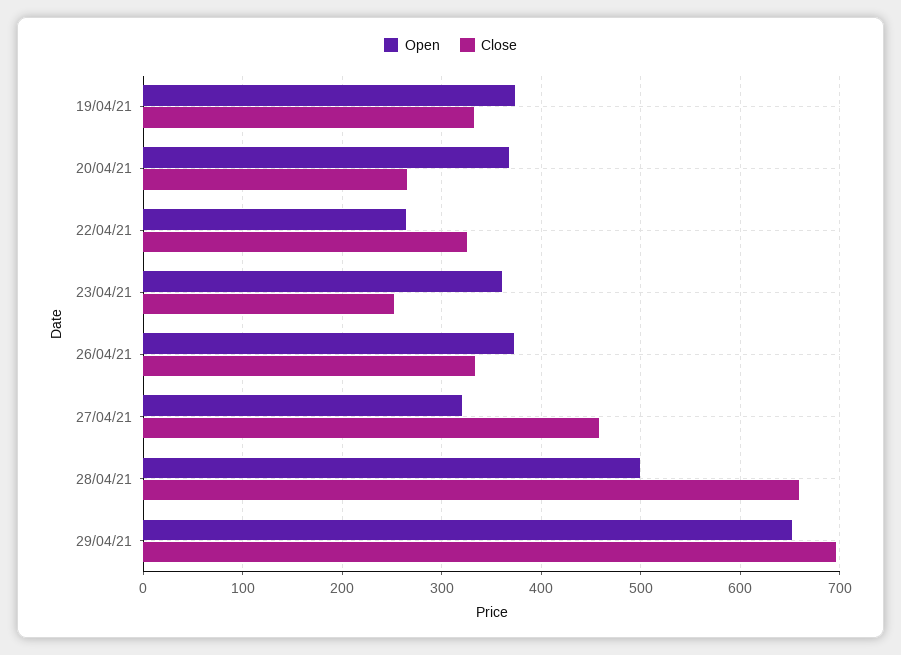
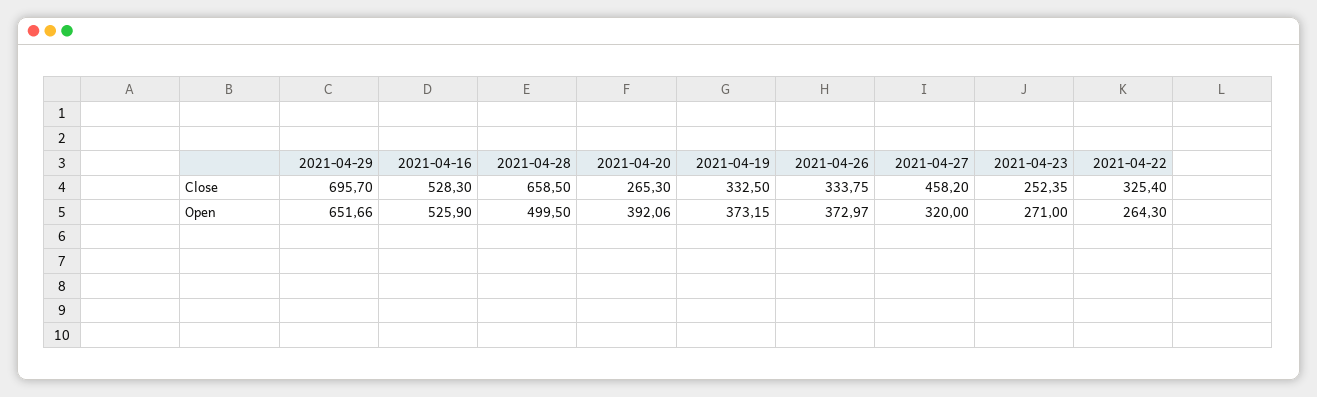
Open, 20/04/21: 370 -> 392.06
Open, 23/04/21: 360 -> 271
Close, 2021-04-16: none -> 528.3
Open, 2021-04-16: none -> 525.9

